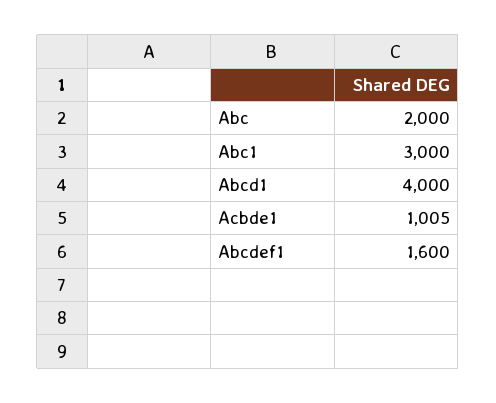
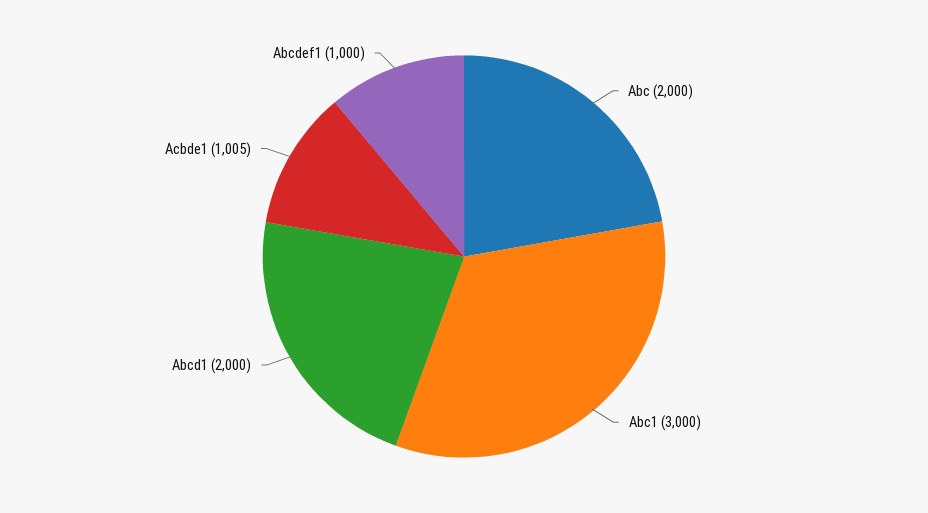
Abcd1: 4000 -> 2000
Abcdef1: 1600 -> 1000

